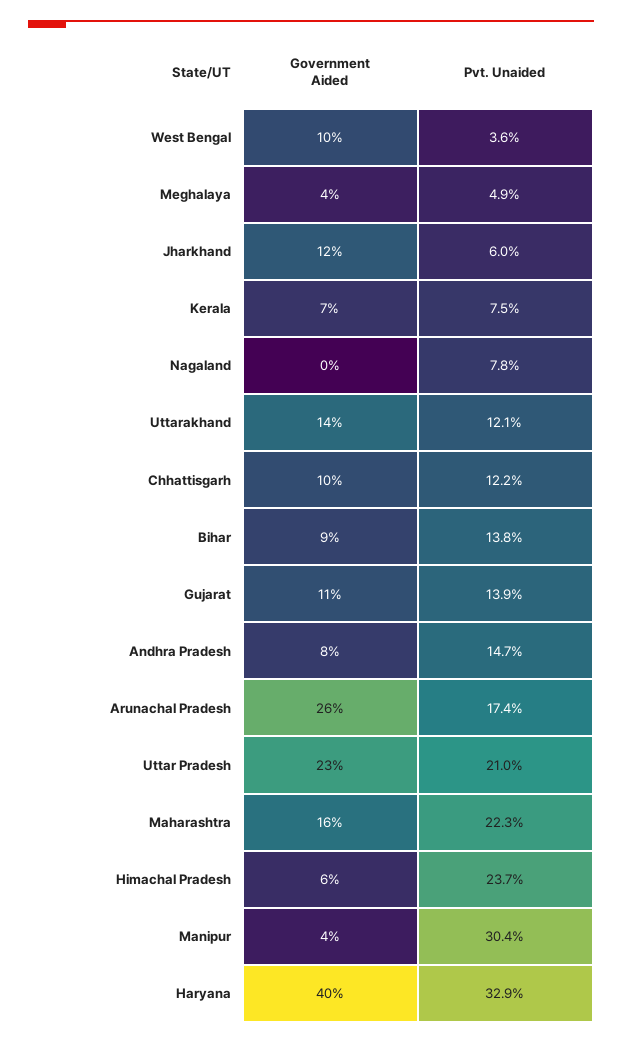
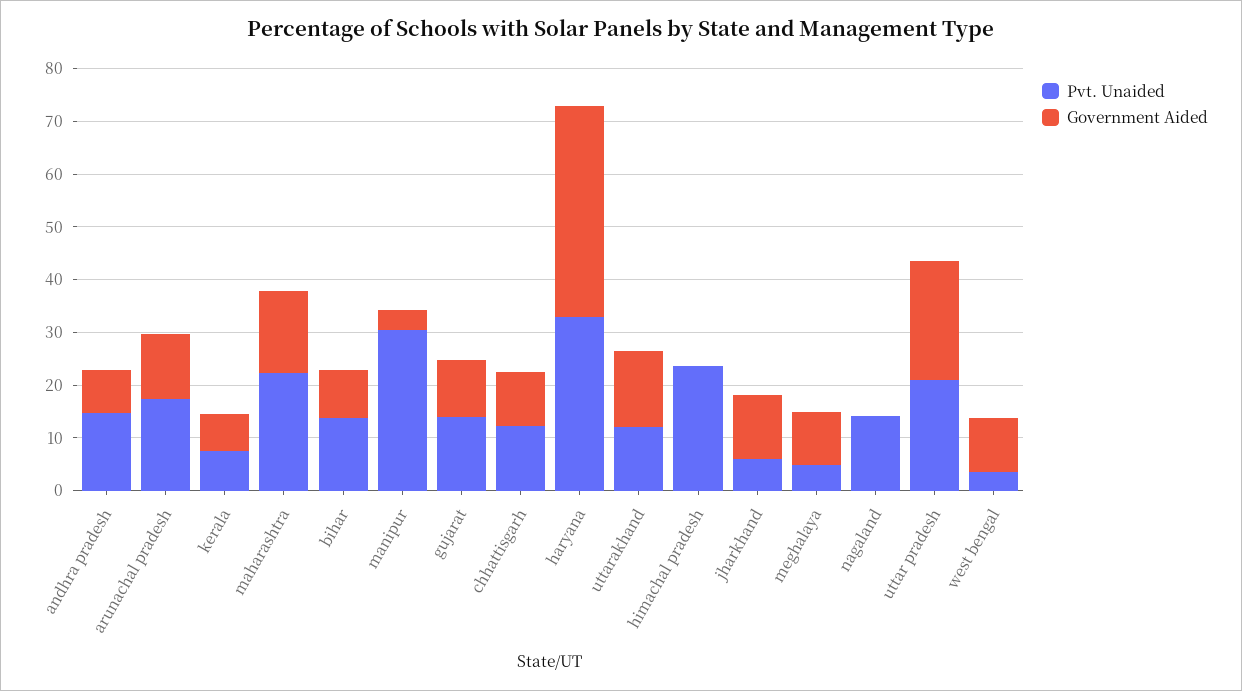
Government Aided, Meghalaya: 4 -> 10
Pvt. Unaided, Nagaland: 7.8 -> 14
Government Aided, Arunachal Pradesh: 26 -> 12
Government Aided, Himachal Pradesh: 6 -> 0

